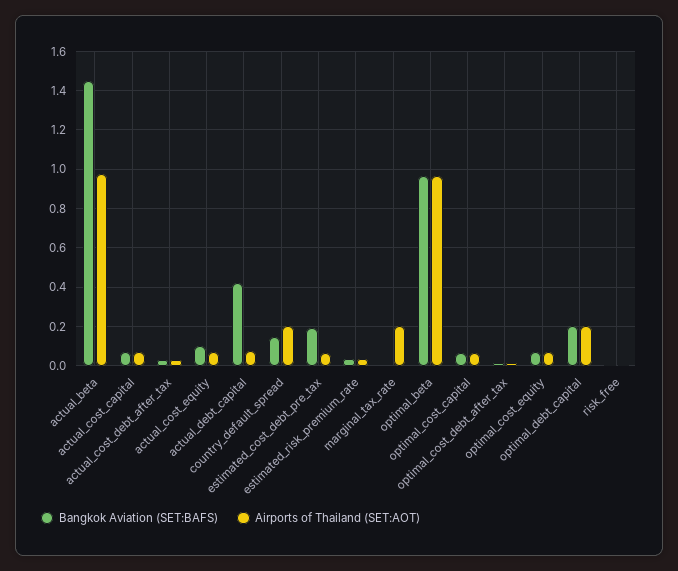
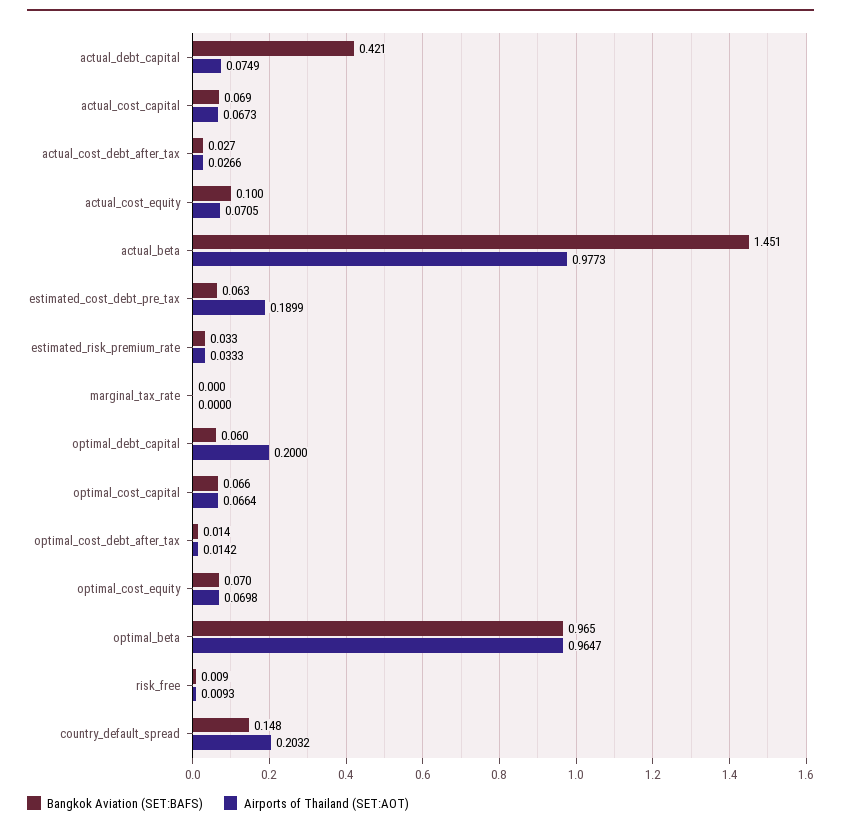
Bangkok Aviation (SET:BAFS), estimated_cost_debt_pre_tax: 0.2 -> 0.063
Airports of Thailand (SET:AOT), estimated_cost_debt_pre_tax: 0.05 -> 0.1899
Airports of Thailand (SET:AOT), marginal_tax_rate: 0.2 -> 0
Bangkok Aviation (SET:BAFS), optimal_debt_capital: 0.2 -> 0.06

